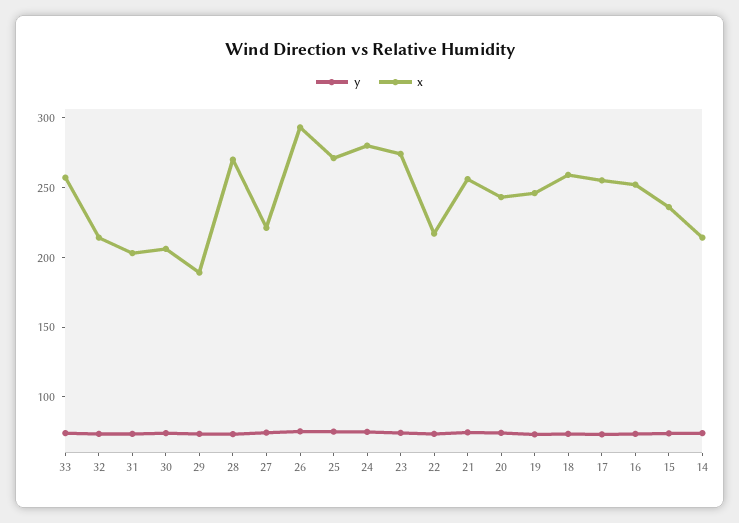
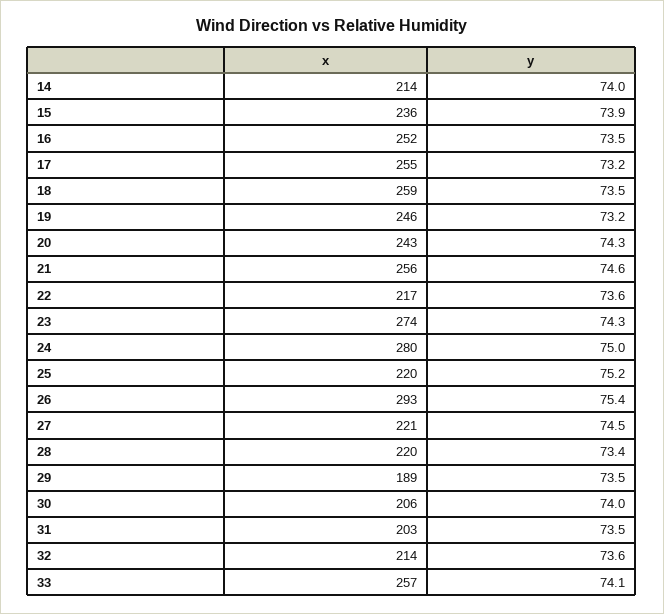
x, 28: 270 -> 220
x, 25: 270 -> 220

